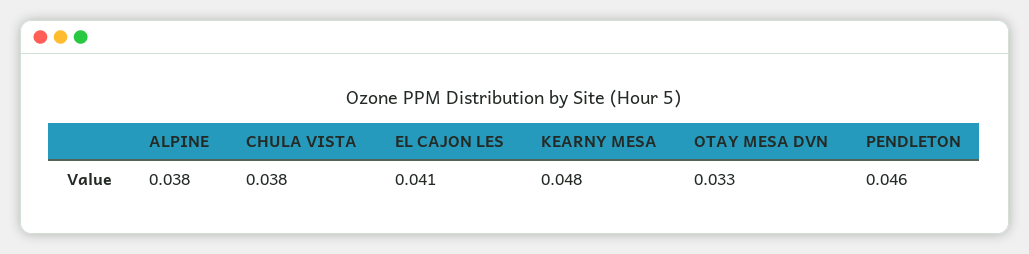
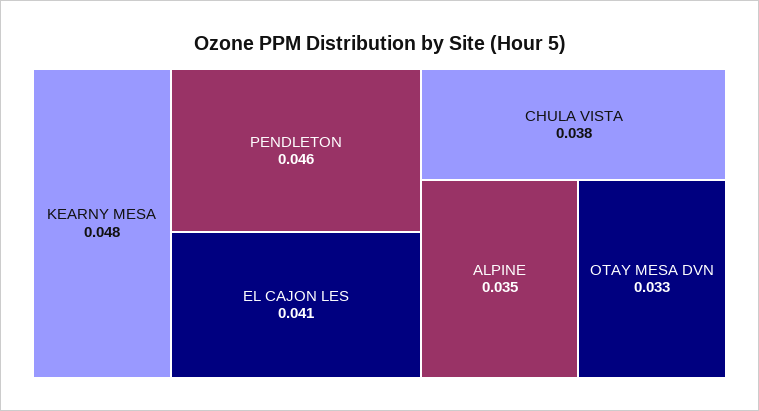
ALPINE: 0.038 -> 0.035

